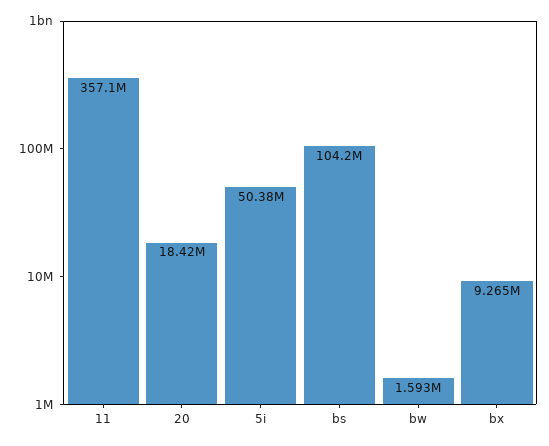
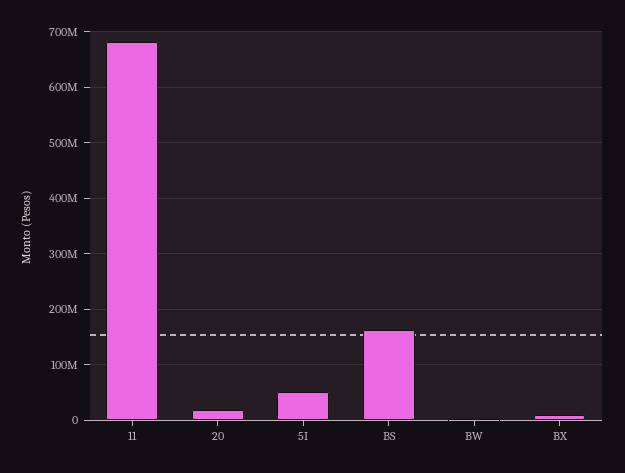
11: 357100000 -> 680000000
bs: 104200000 -> 160000000

